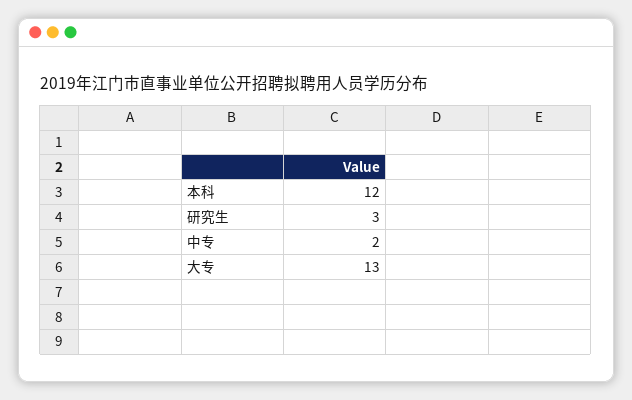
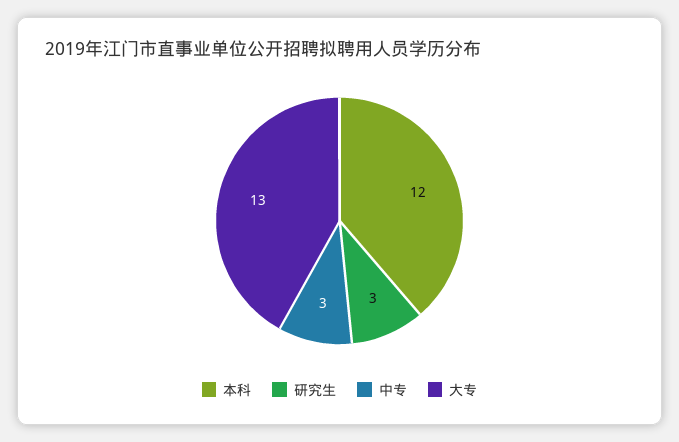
中专: 2 -> 3

